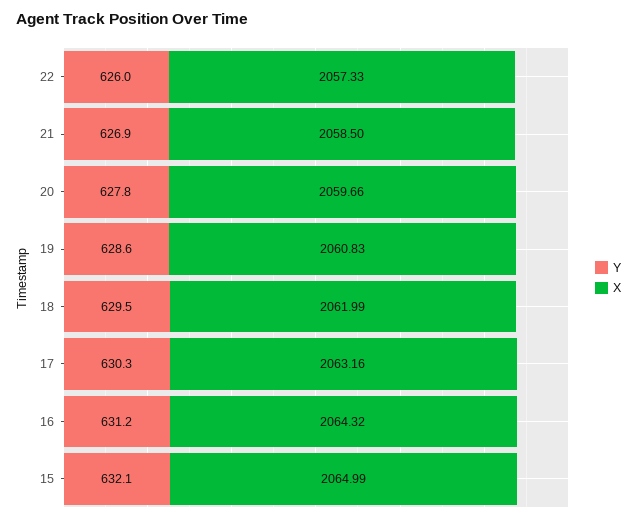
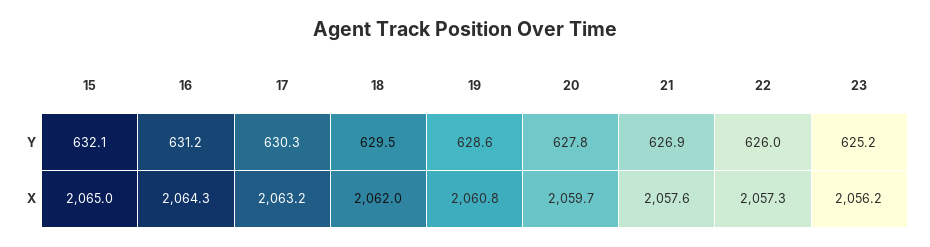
X, 21: 2058.5 -> 2057.6
Y, 23: none -> 625.2
X, 23: none -> 2056.2

